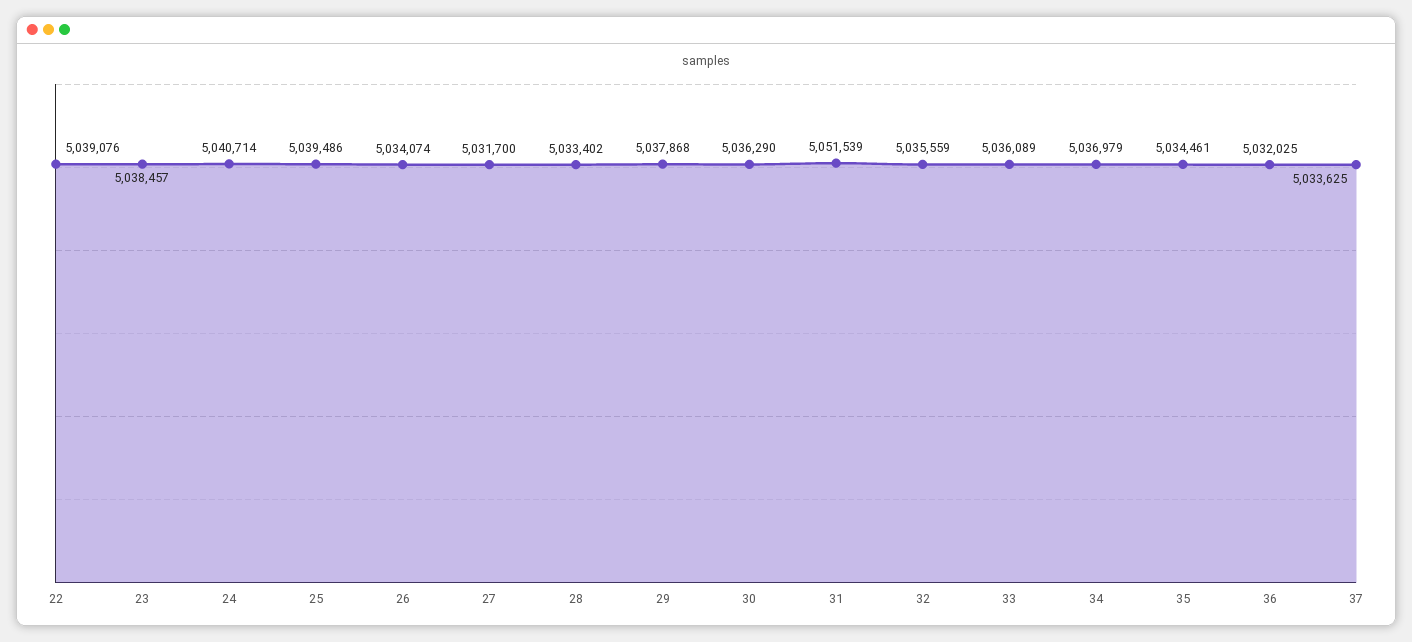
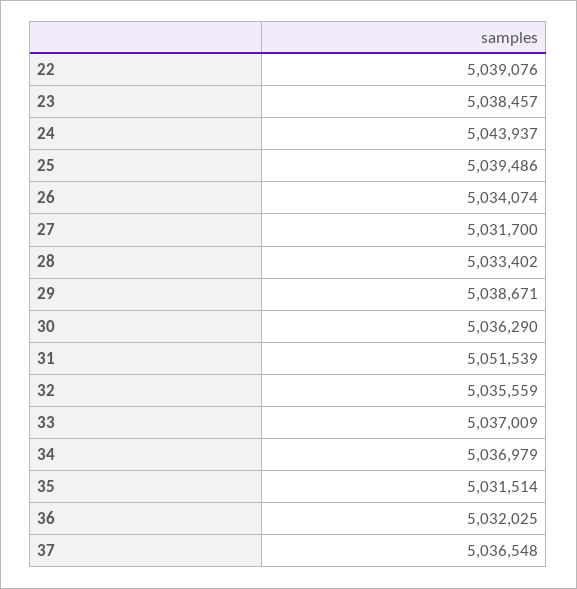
24: 5040714 -> 5043937
29: 5037868 -> 5038671
33: 5036089 -> 5037009
35: 5034461 -> 5031514
37: 5033625 -> 5036548

